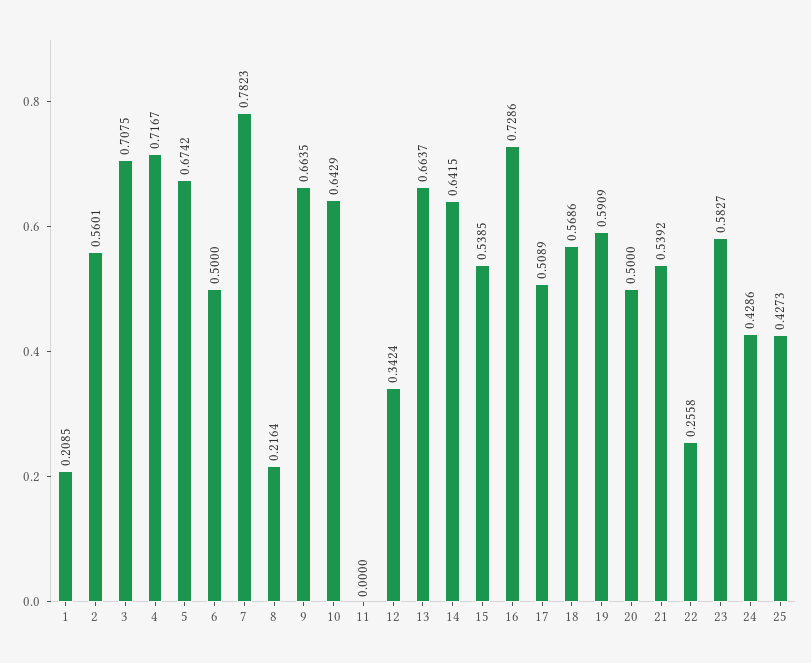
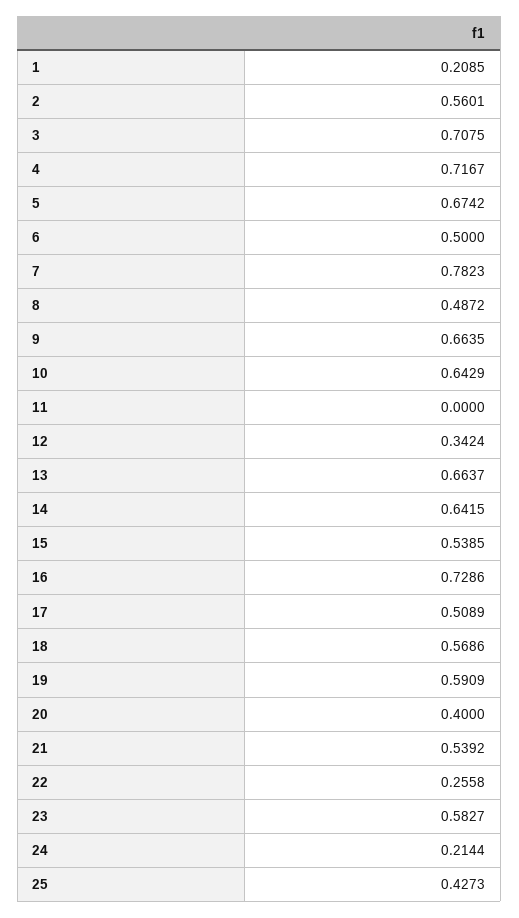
8: 0.2164 -> 0.4872
20: 0.5 -> 0.4
24: 0.4286 -> 0.2144

